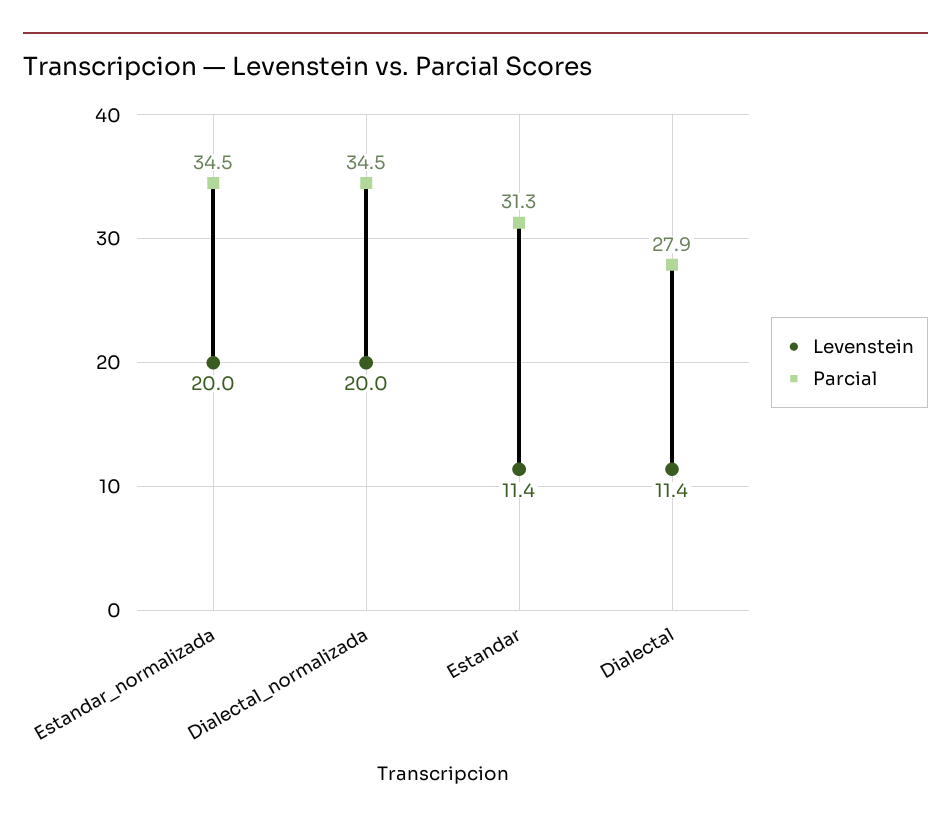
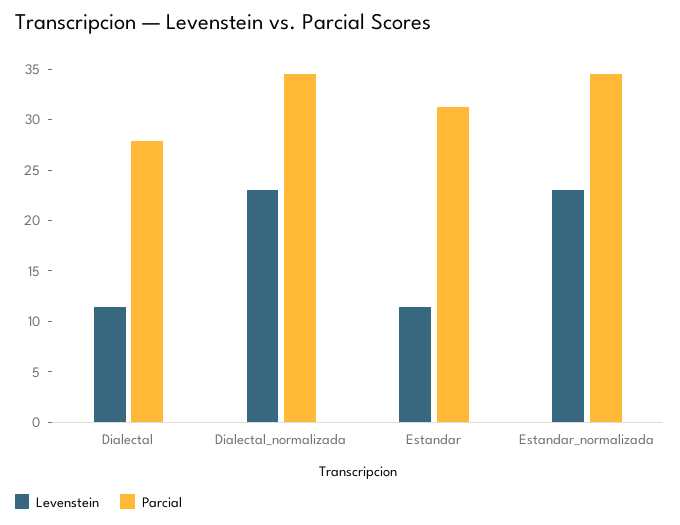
Levenstein, Estandar_normalizada: 20 -> 23
Levenstein, Dialectal_normalizada: 20 -> 23

